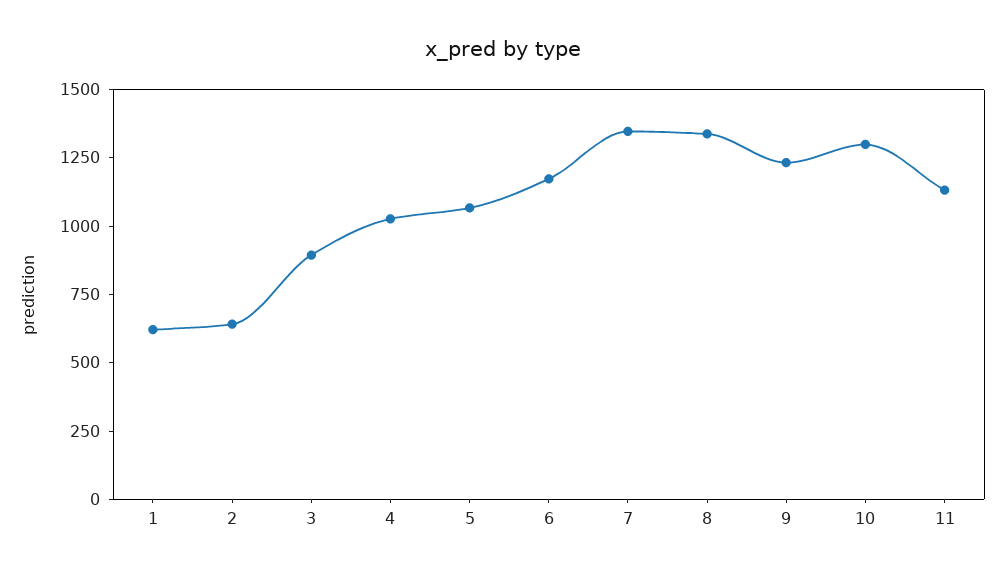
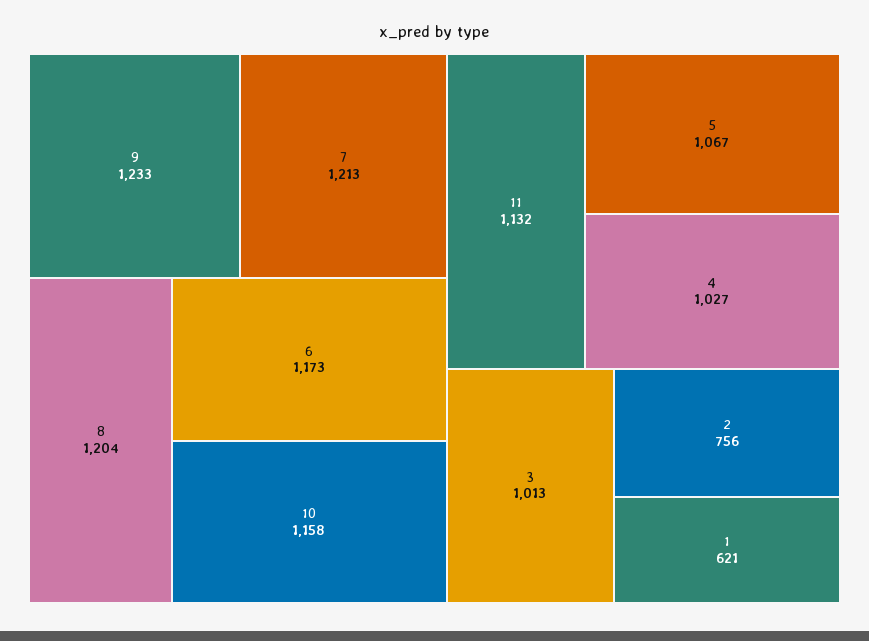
2: 650 -> 756
3: 900 -> 1013
7: 1350 -> 1213
8: 1350 -> 1204
10: 1300 -> 1158

